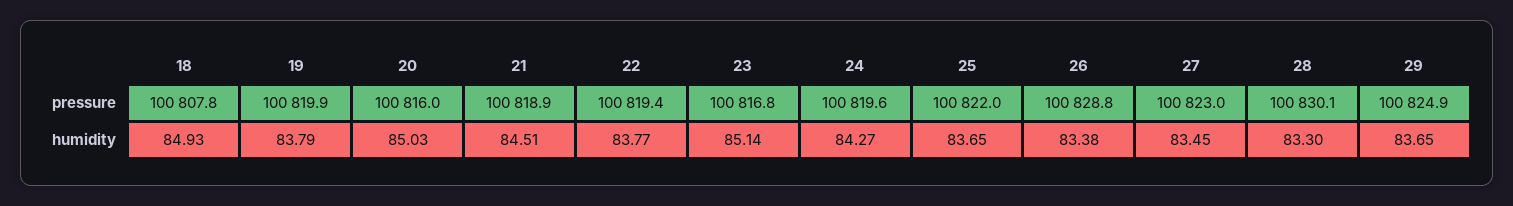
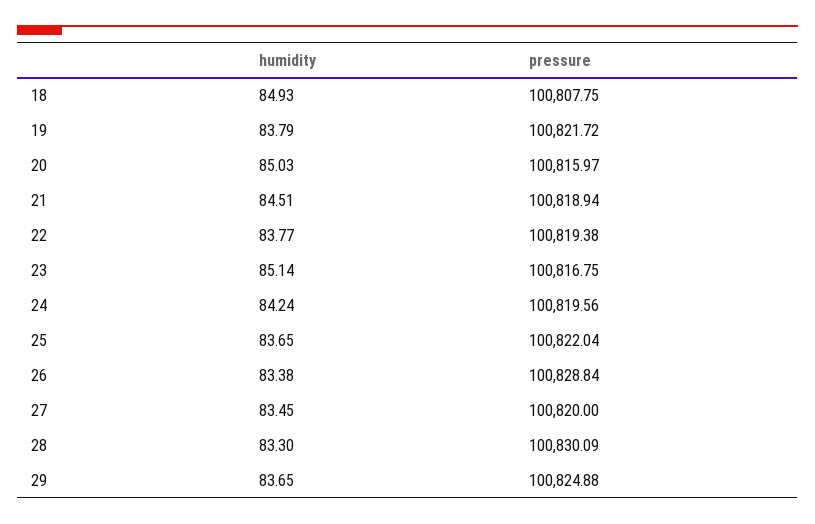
19, pressure: 100819.9 -> 100821.72
27, pressure: 100823 -> 100820
24, humidity: 84.27 -> 84.24

